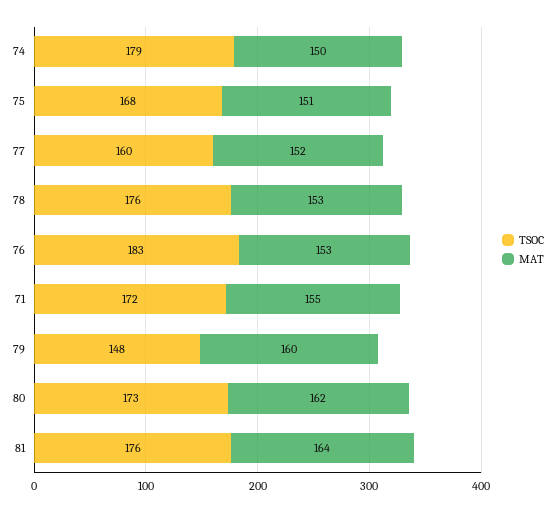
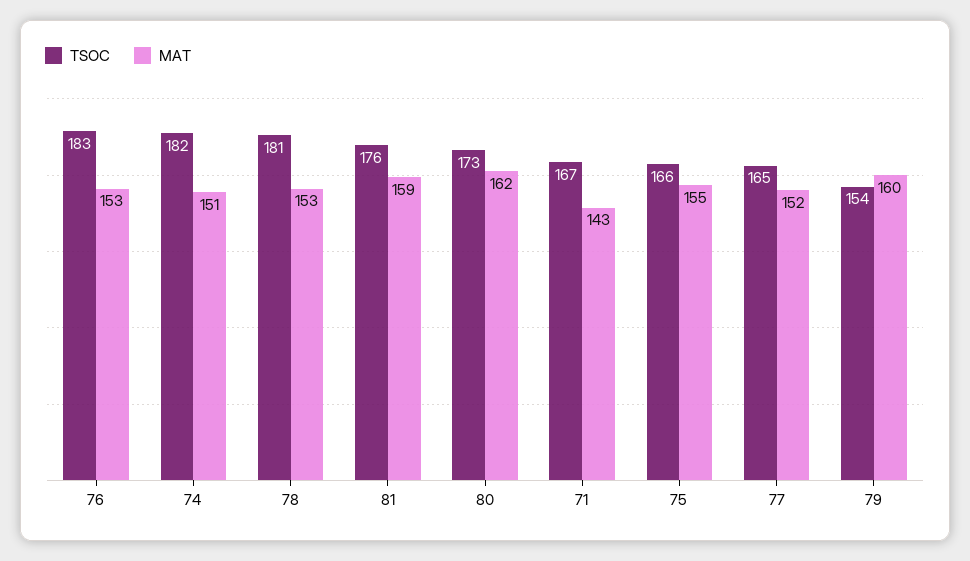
TSOC, 74: 179 -> 182
MAT, 74: 150 -> 151
TSOC, 75: 168 -> 166
MAT, 75: 151 -> 155
TSOC, 77: 160 -> 165
TSOC, 78: 176 -> 181
TSOC, 71: 172 -> 167
MAT, 71: 155 -> 143
TSOC, 79: 148 -> 154
MAT, 81: 164 -> 159

